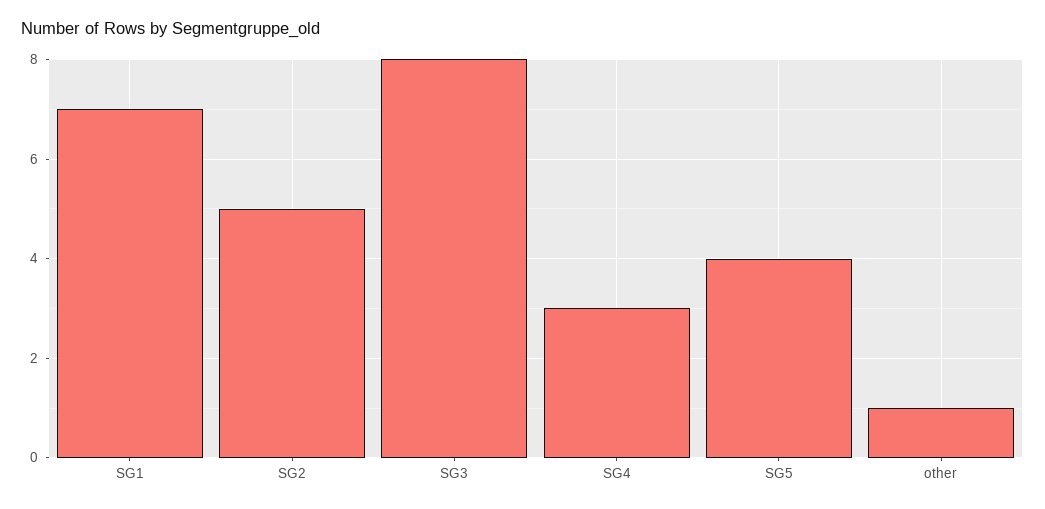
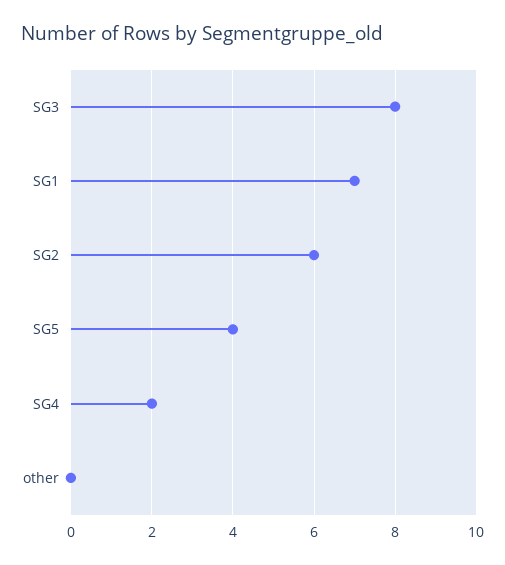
SG2: 5 -> 6
SG4: 3 -> 2
other: 1 -> 0

